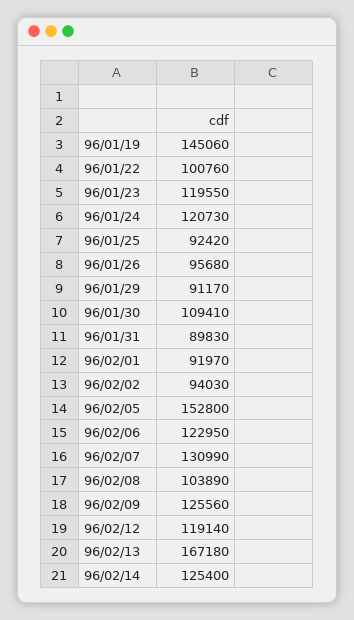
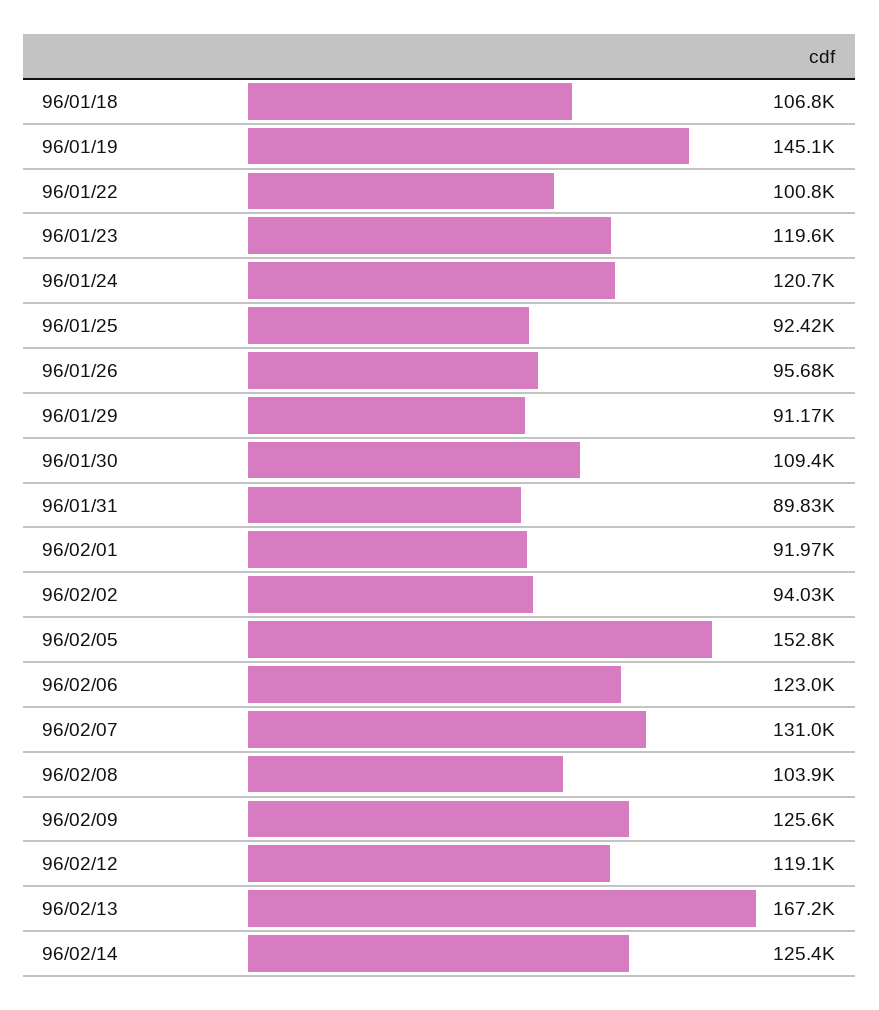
96/01/18: none -> 106800

